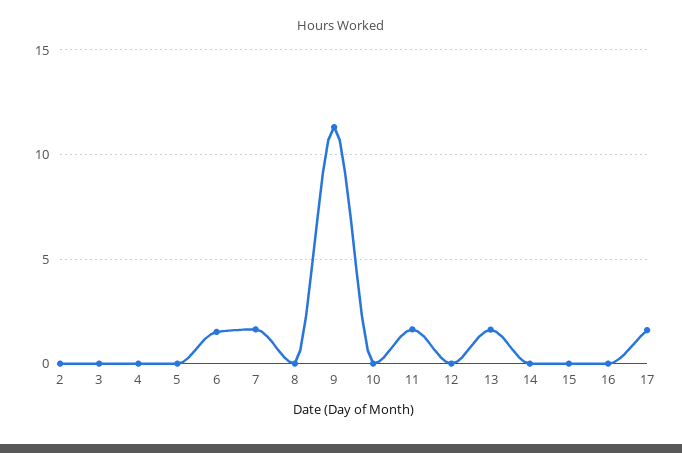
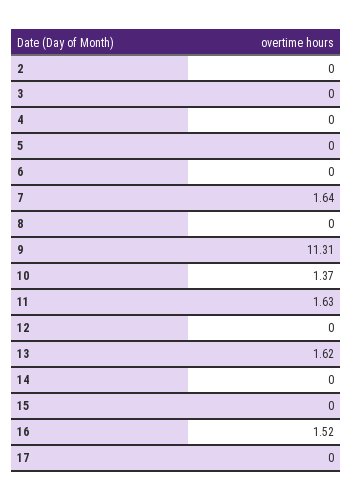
6: 1.5 -> 0
10: 0 -> 1.37
16: 0 -> 1.52
17: 1.5 -> 0

